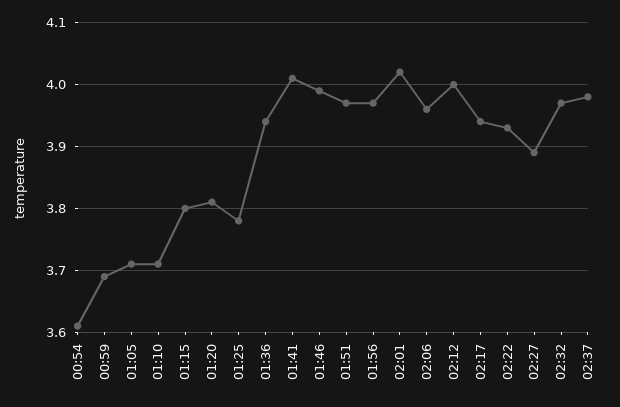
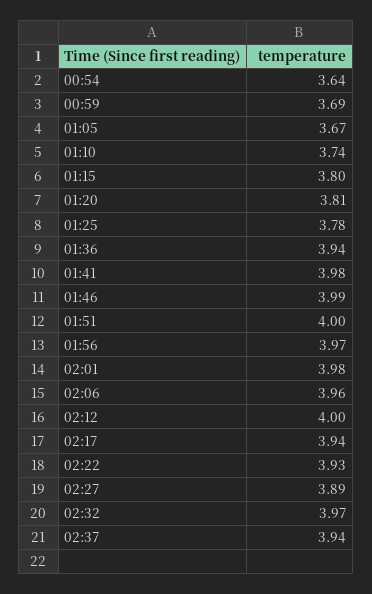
00:54: 3.61 -> 3.64
01:05: 3.71 -> 3.67
01:10: 3.71 -> 3.74
01:41: 4.01 -> 3.98
01:51: 3.97 -> 4
02:01: 4.02 -> 3.98
02:37: 3.98 -> 3.94

